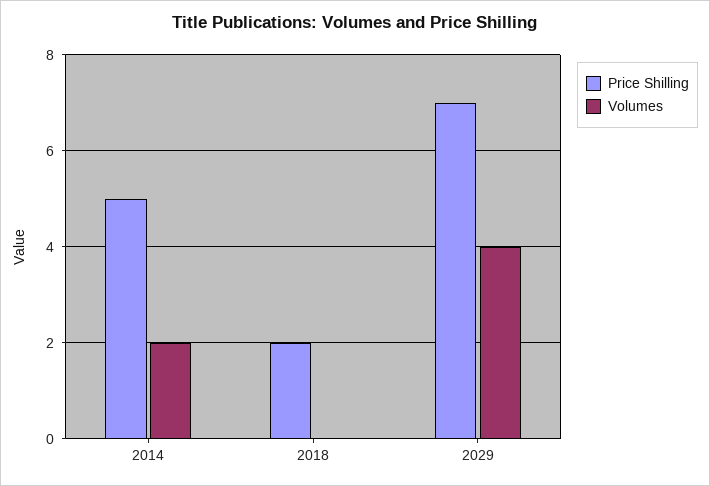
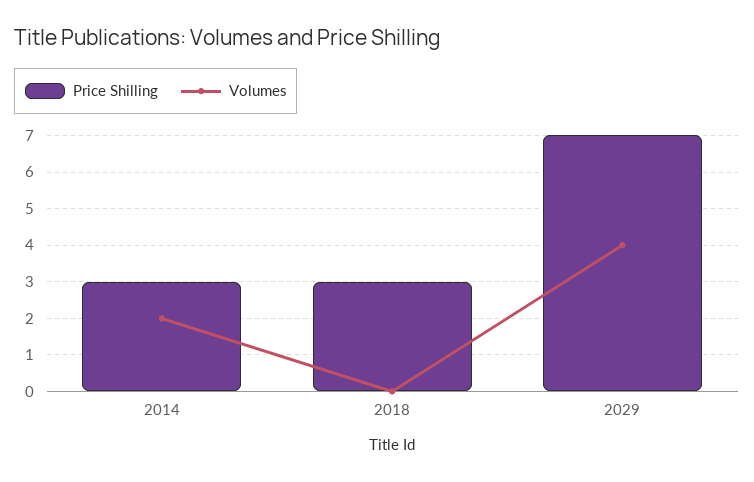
Price Shilling, 2014: 5 -> 3
Price Shilling, 2018: 2 -> 3

